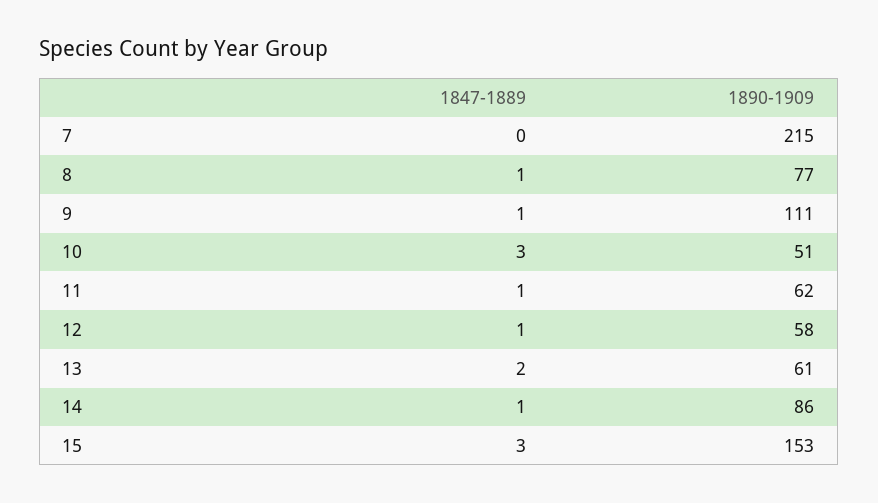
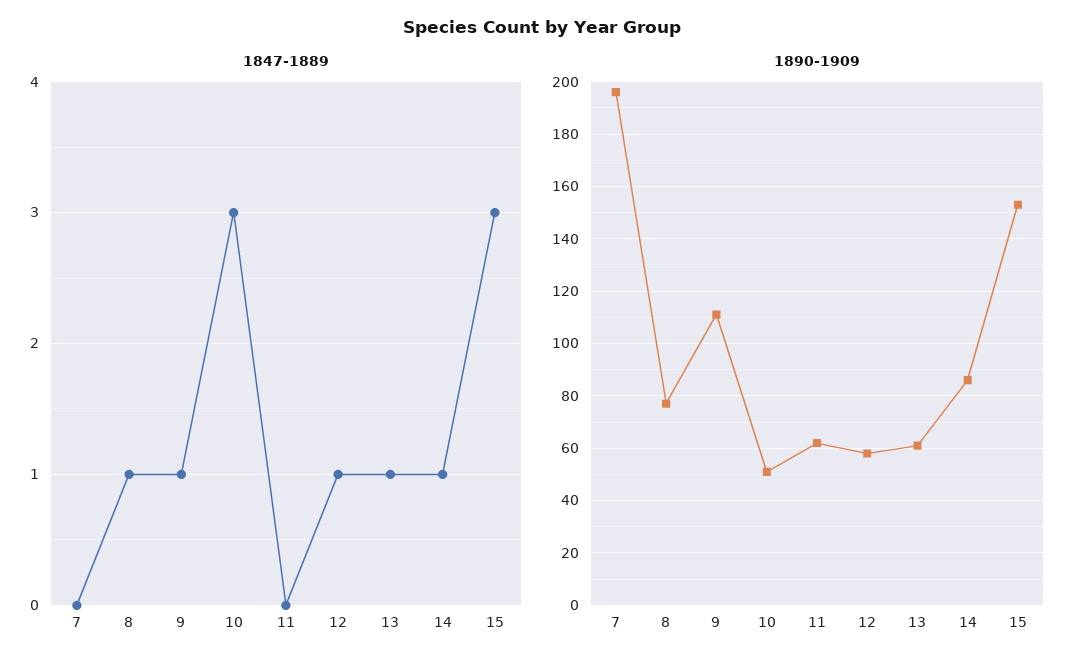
1890-1909, 7: 215 -> 195
1847-1889, 11: 1 -> 0
1847-1889, 13: 2 -> 1

